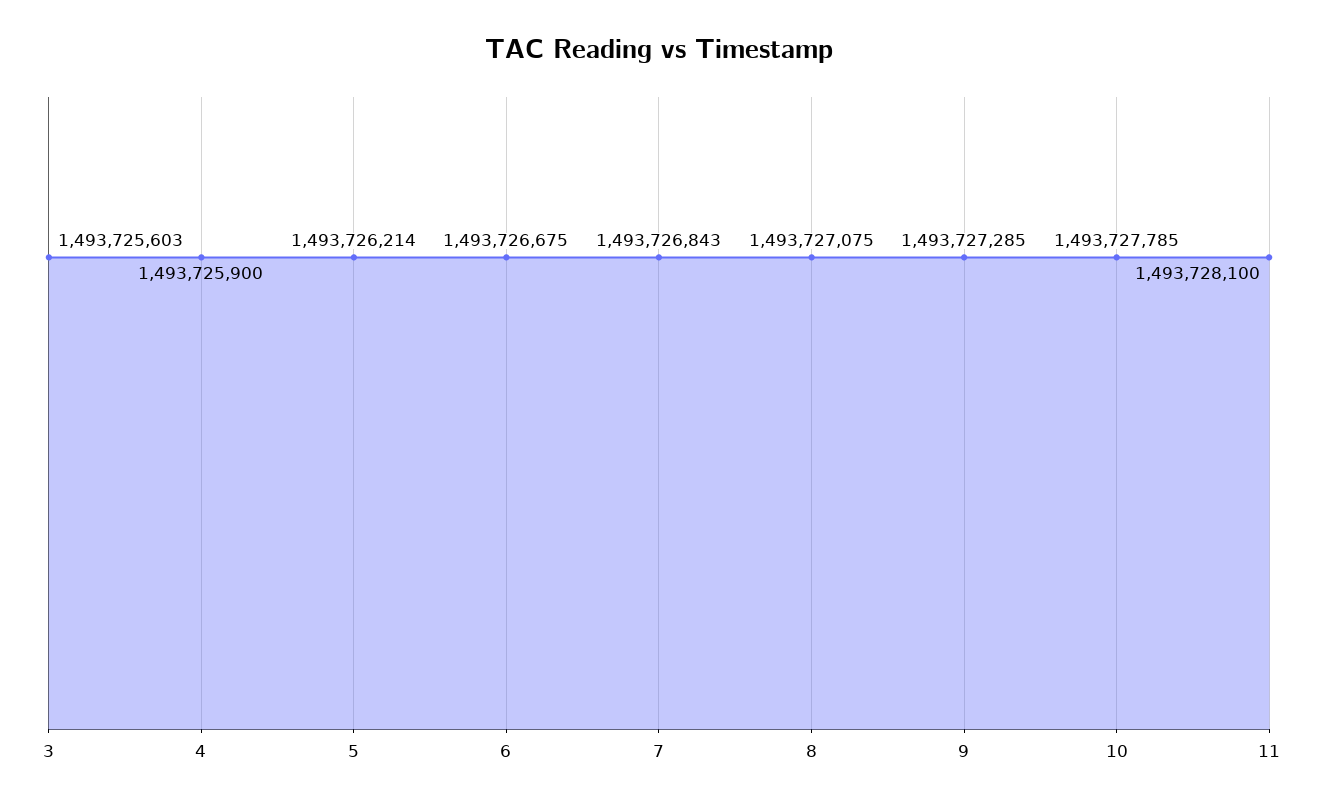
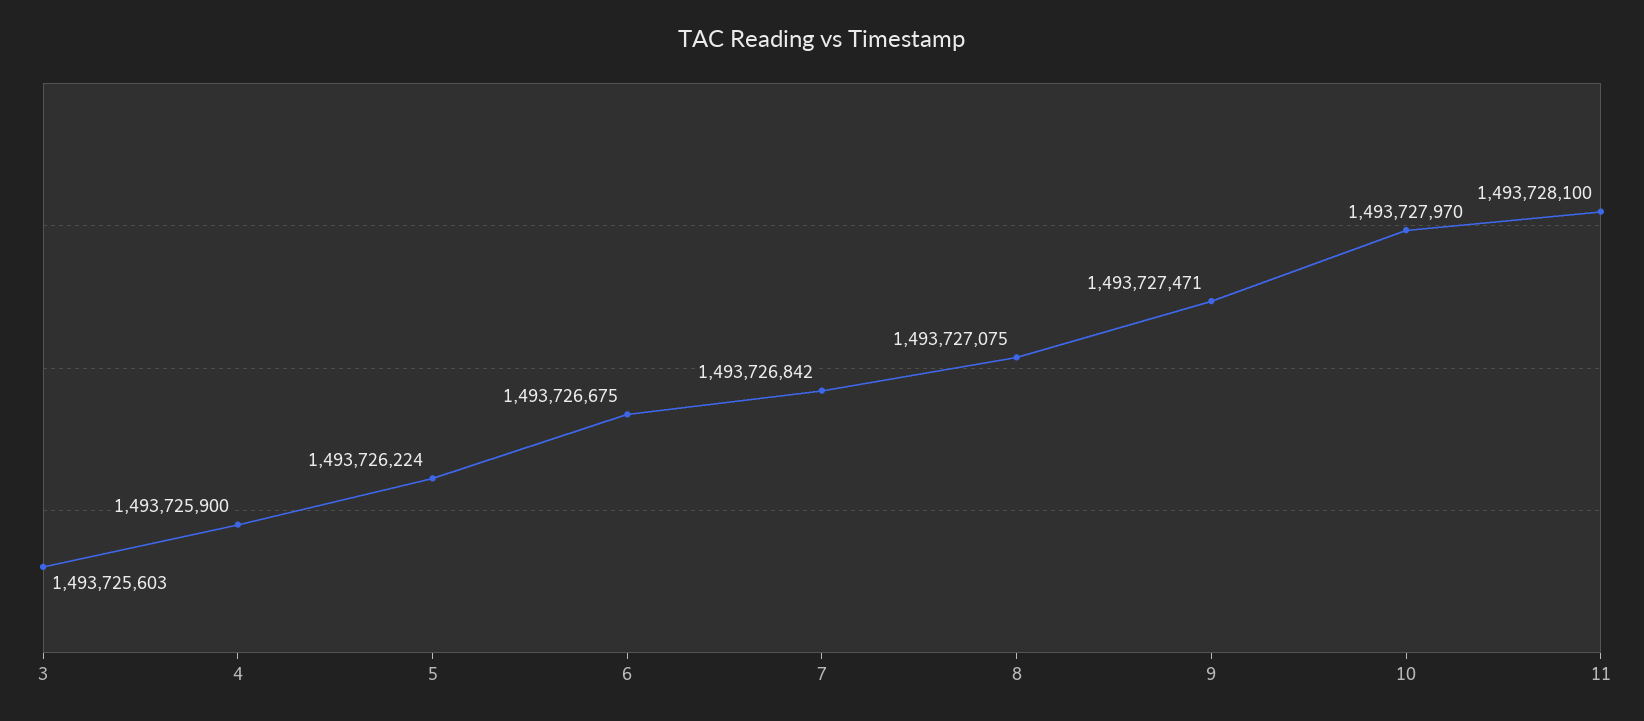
5: 1493726214 -> 1493726224
7: 1493726843 -> 1493726842
9: 1493727285 -> 1493727471
10: 1493727785 -> 1493727970

